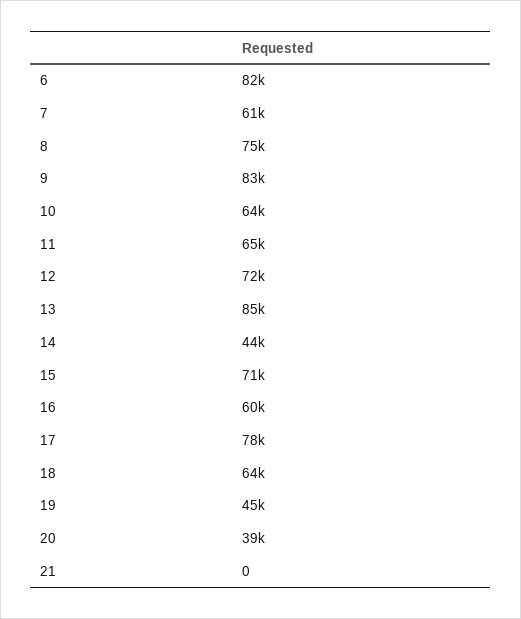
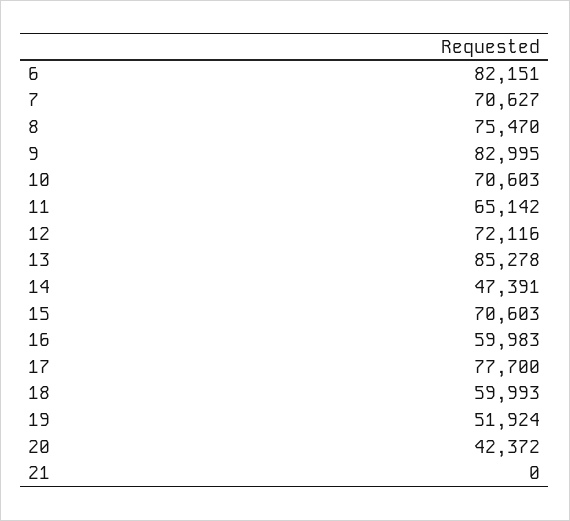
7: 61000 -> 70627
10: 64000 -> 70603
14: 44000 -> 47391
18: 64000 -> 59993
19: 45000 -> 51924
20: 39000 -> 42372

